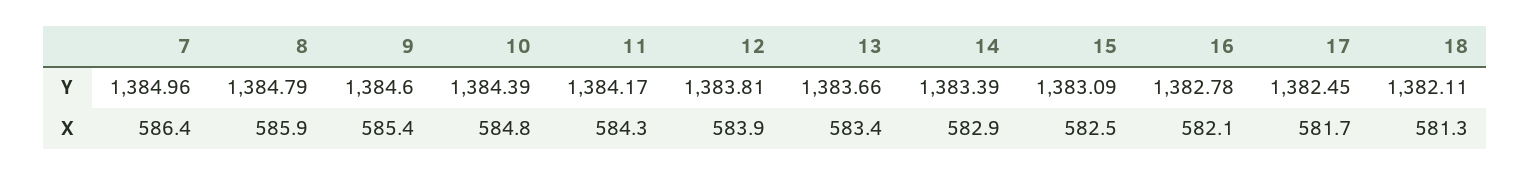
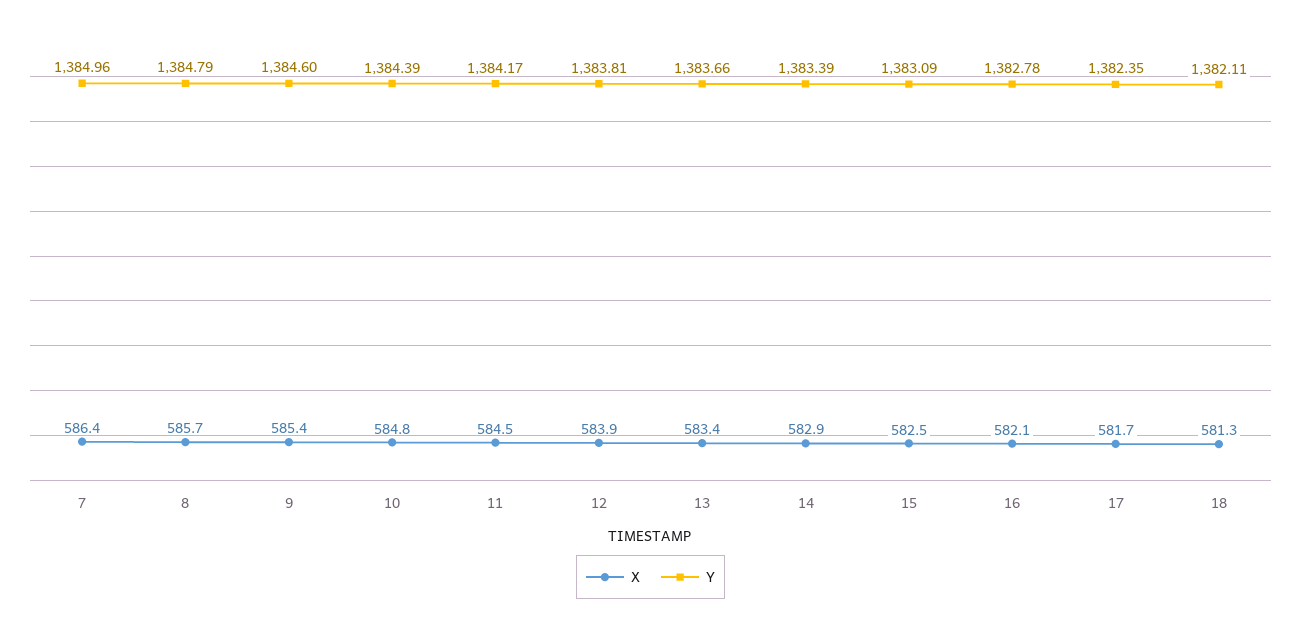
Y, 17: 1382.45 -> 1382.35
X, 8: 585.9 -> 585.7
X, 11: 584.3 -> 584.5

